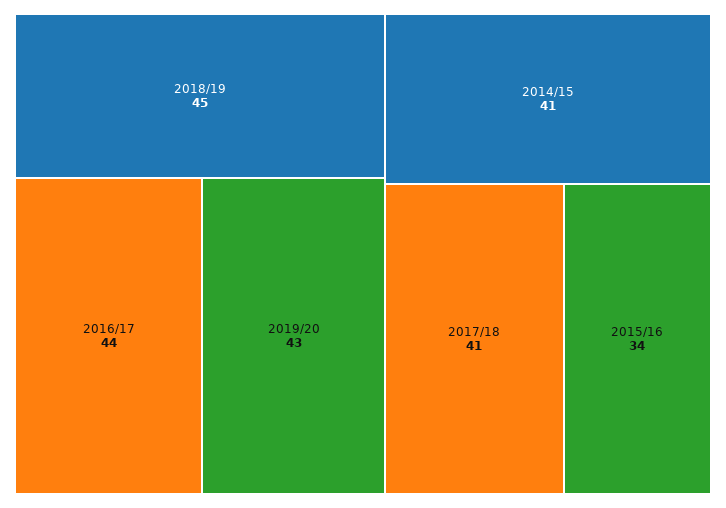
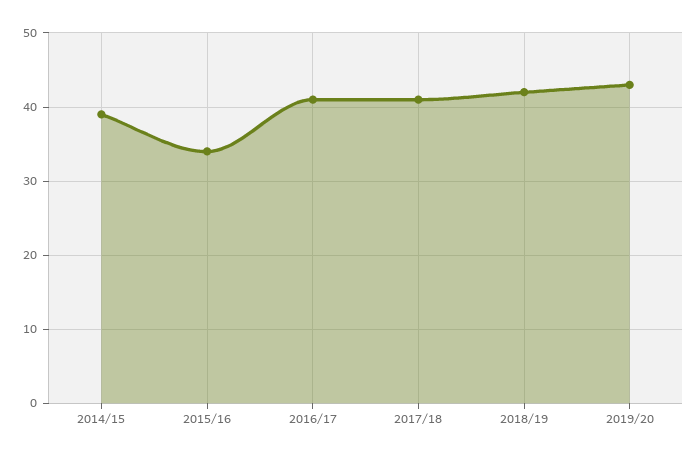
2018/19: 45 -> 42
2016/17: 44 -> 41
2014/15: 41 -> 39

